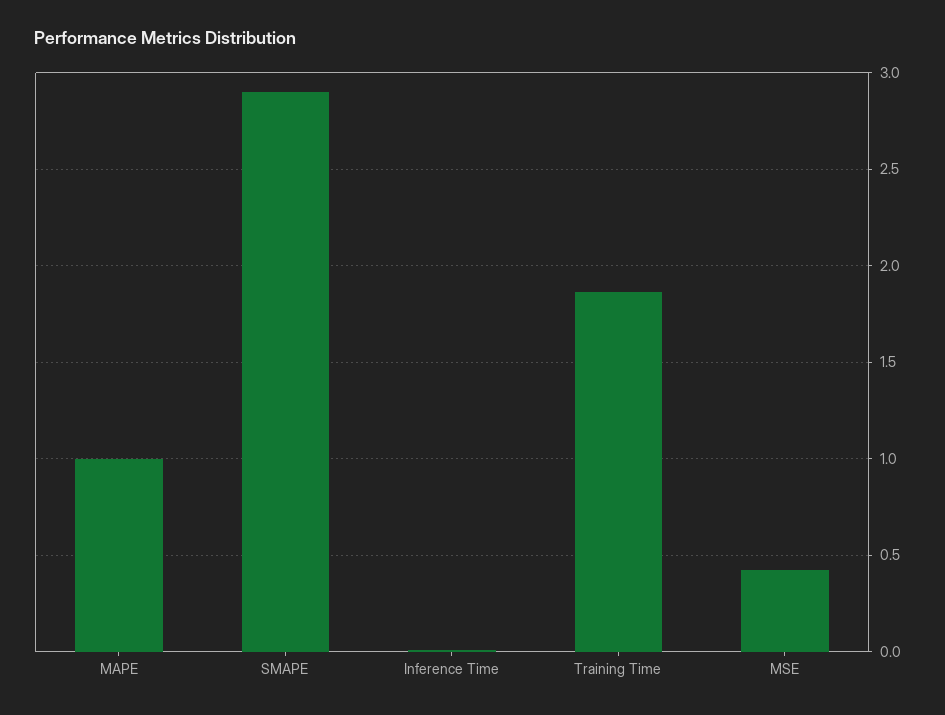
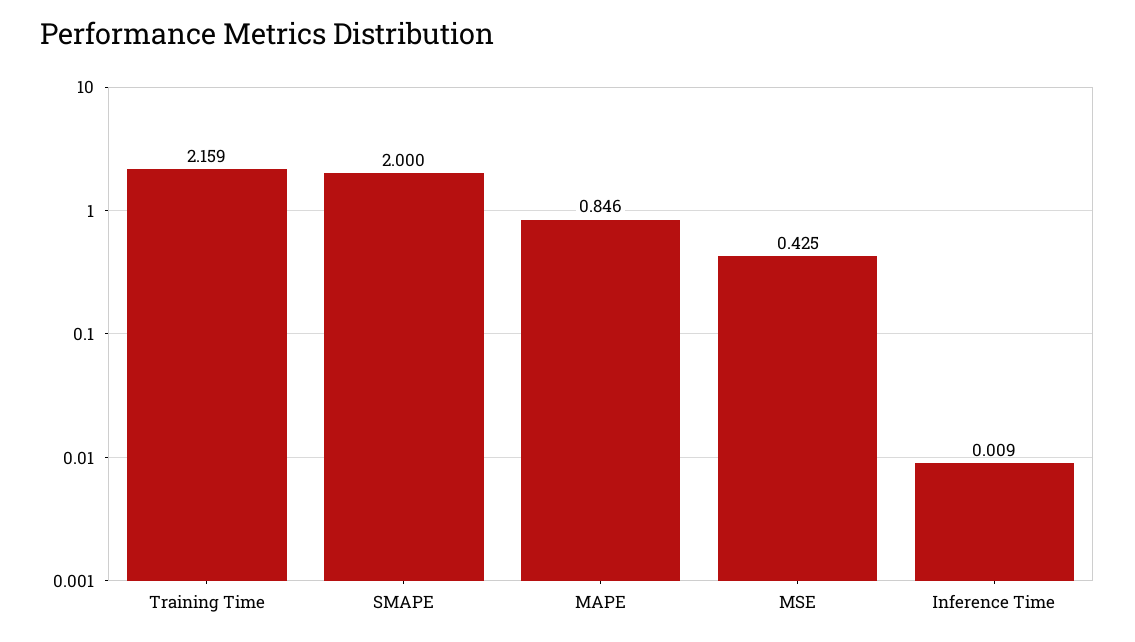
MAPE: 1 -> 0.846
SMAPE: 2.9 -> 2
Training Time: 1.85 -> 2.159

